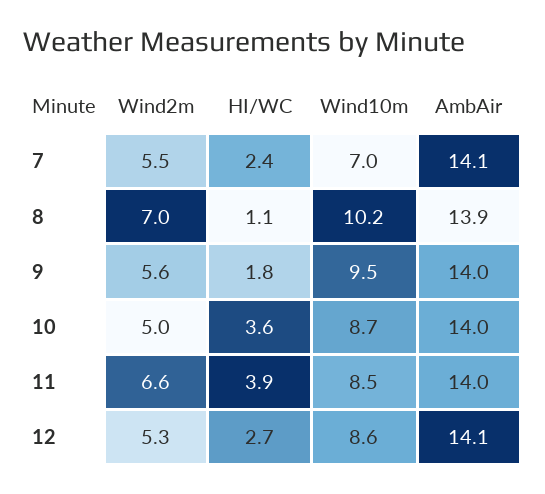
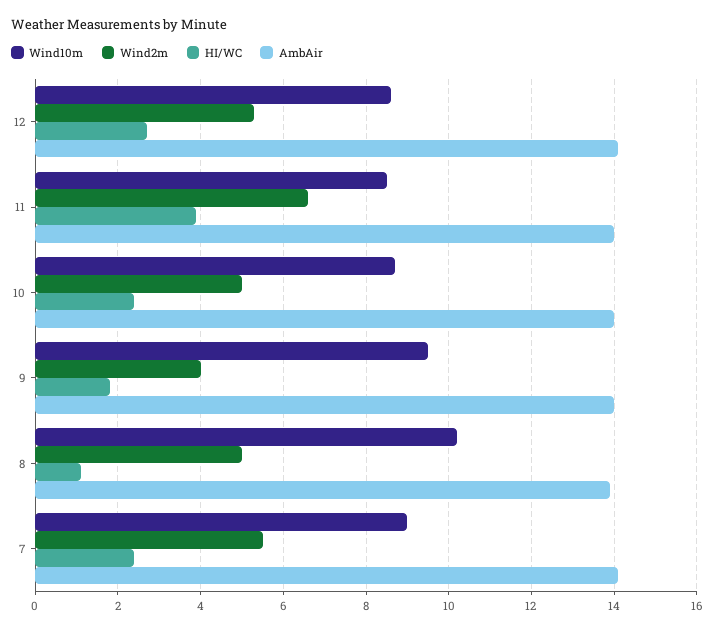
Wind10m, 7: 7 -> 9
Wind2m, 8: 7 -> 5
Wind2m, 9: 5.6 -> 4
HI/WC, 10: 3.6 -> 2.5

